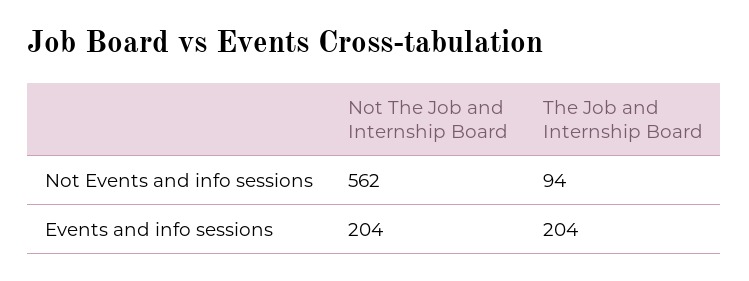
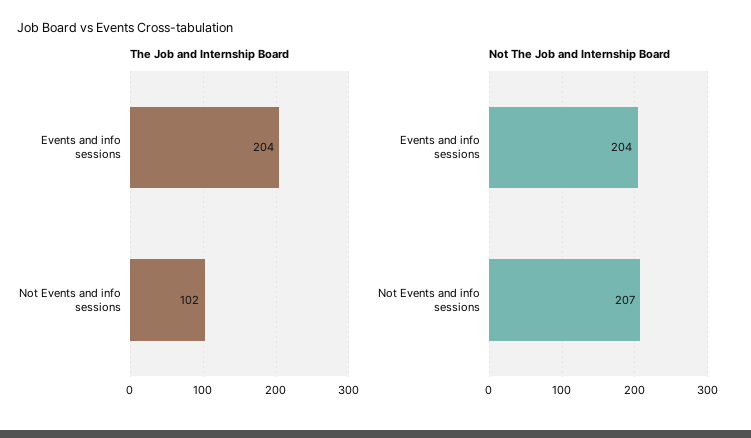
Not The Job and Internship Board, Not Events and info sessions: 562 -> 207
The Job and Internship Board, Not Events and info sessions: 94 -> 102

